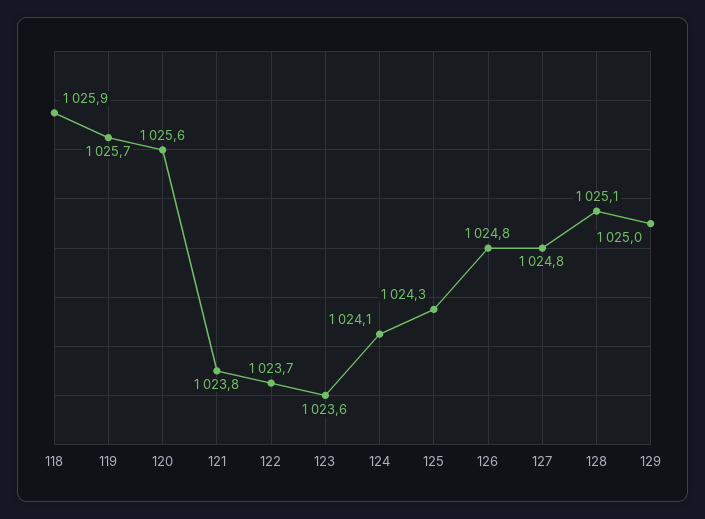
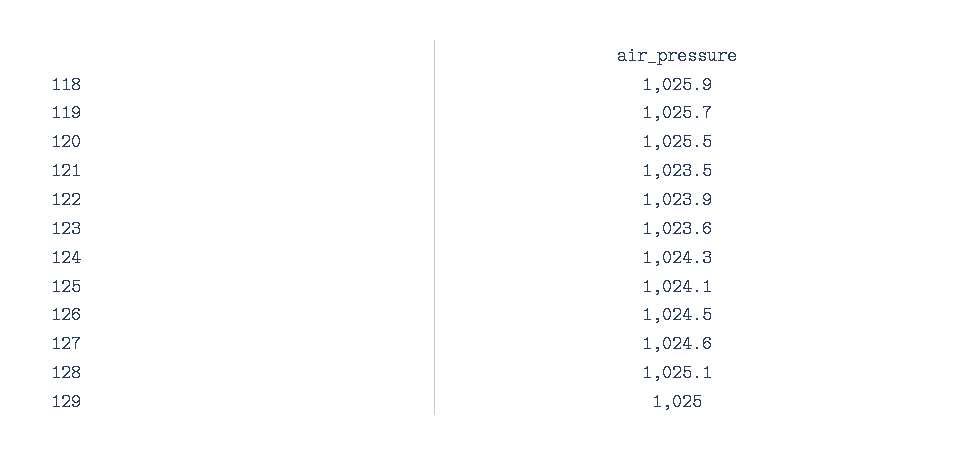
120: 1025.6 -> 1025.5
121: 1023.8 -> 1023.5
122: 1023.7 -> 1023.9
124: 1024.1 -> 1024.3
125: 1024.3 -> 1024.1
126: 1024.8 -> 1024.5
127: 1024.8 -> 1024.6

